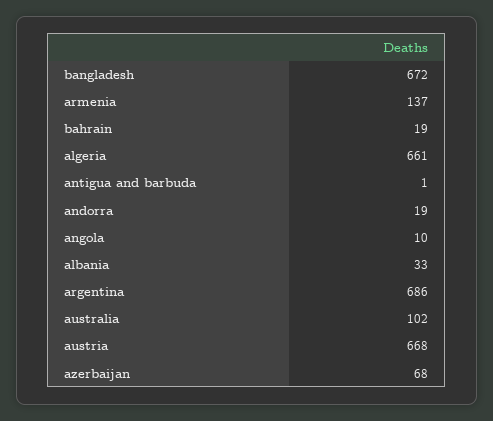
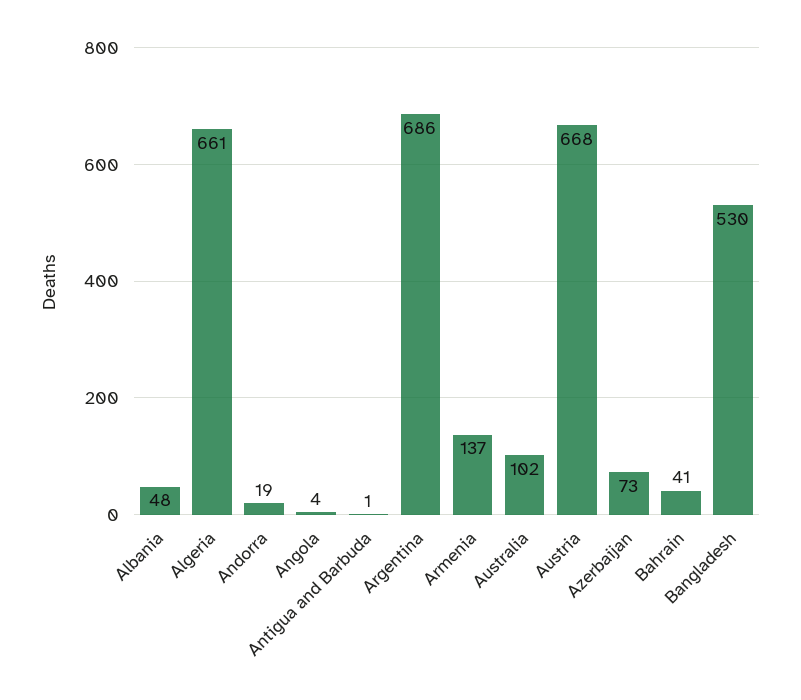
bangladesh: 672 -> 530
bahrain: 19 -> 41
angola: 10 -> 4
albania: 33 -> 48
azerbaijan: 68 -> 73

